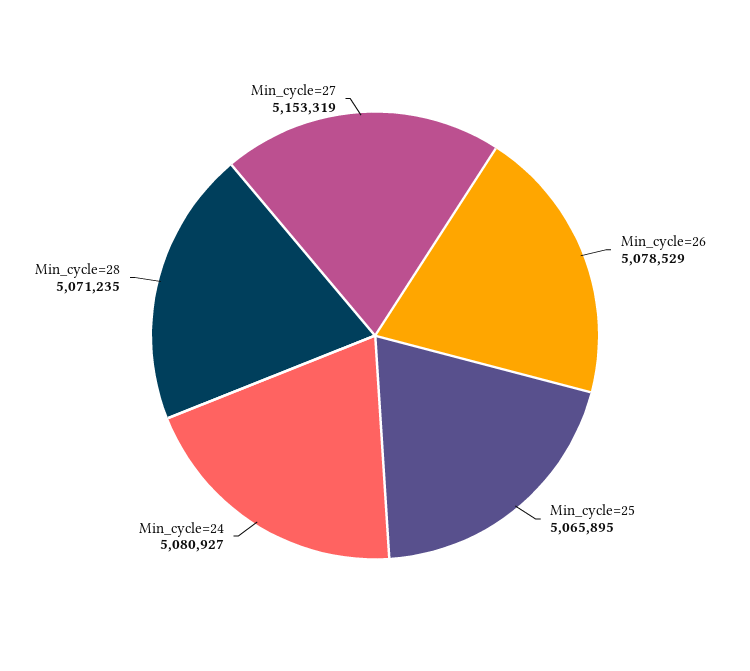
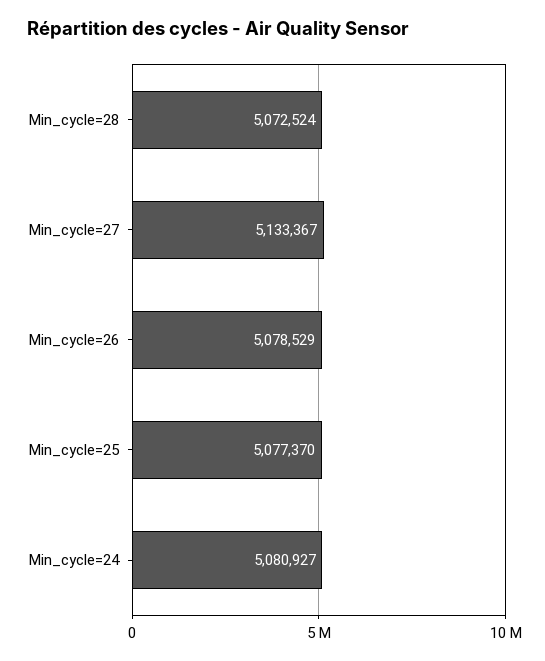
Min_cycle=25: 5065895 -> 5077370
Min_cycle=28: 5071235 -> 5072524
Min_cycle=27: 5153319 -> 5133367

